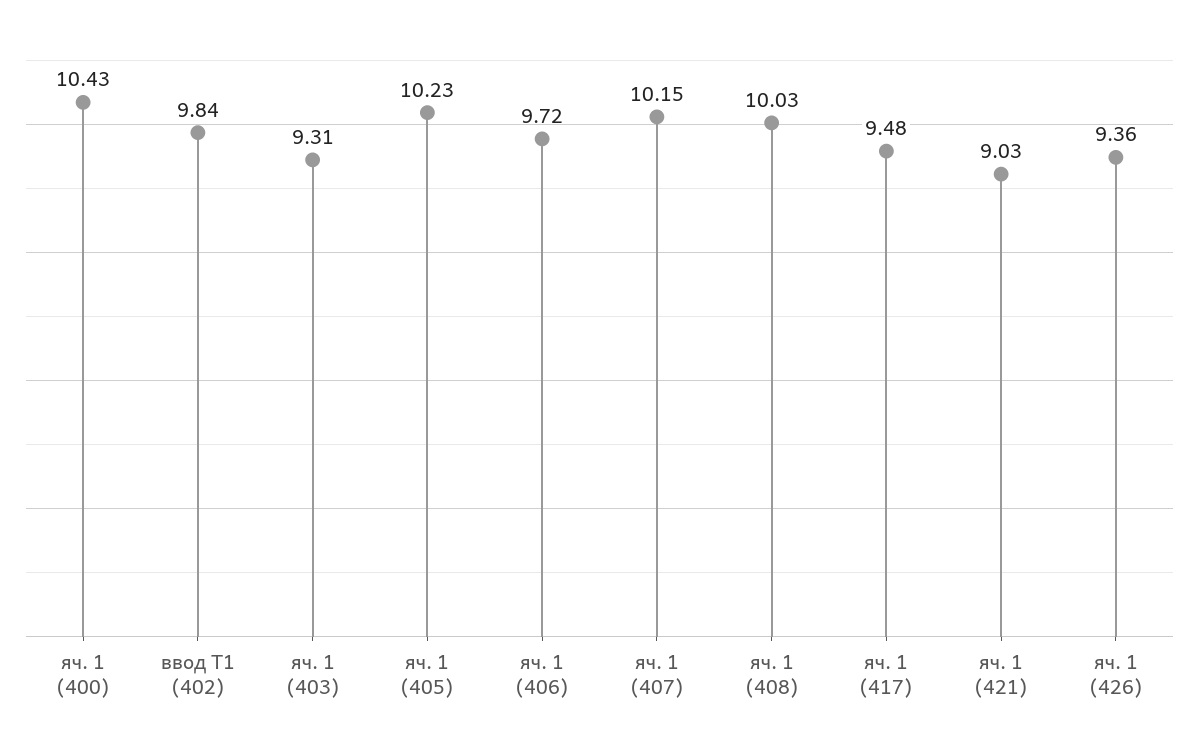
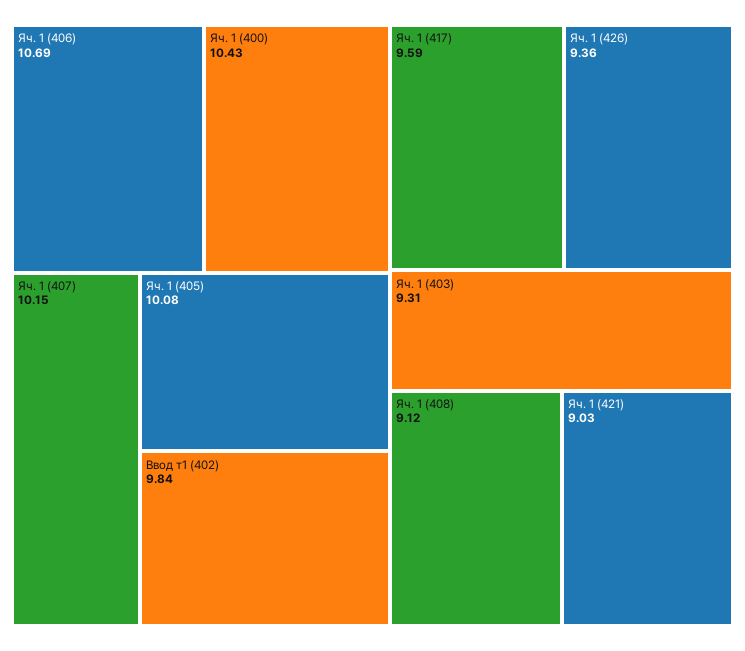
яч. 1 (405): 10.23 -> 10.08
яч. 1 (406): 9.72 -> 10.69
яч. 1 (408): 10.03 -> 9.12
яч. 1 (417): 9.48 -> 9.59

